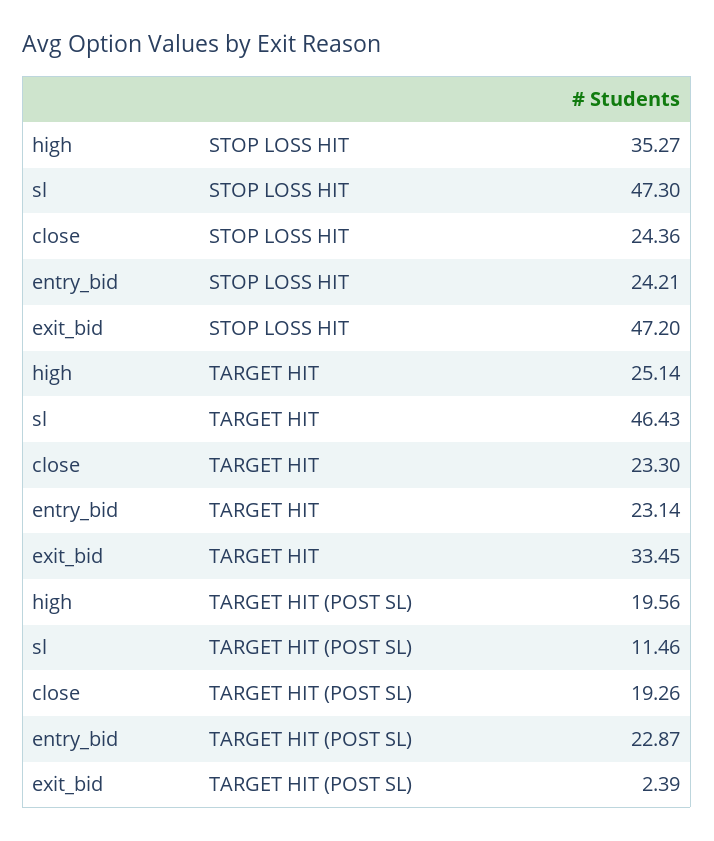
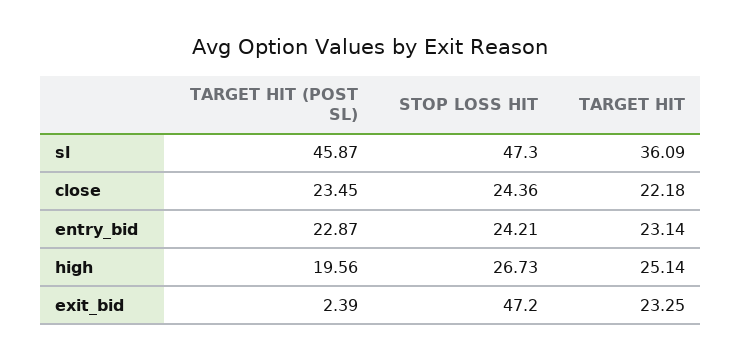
high, STOP LOSS HIT: 35.27 -> 26.73
sl, TARGET HIT: 46.43 -> 36.09
close, TARGET HIT: 23.3 -> 22.18
exit_bid, TARGET HIT: 33.45 -> 23.25
sl, TARGET HIT (POST SL): 11.46 -> 45.87
close, TARGET HIT (POST SL): 19.26 -> 23.45

